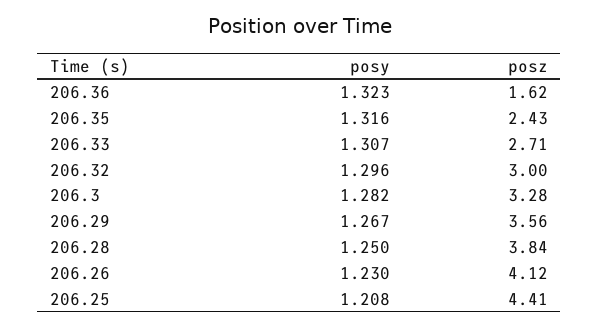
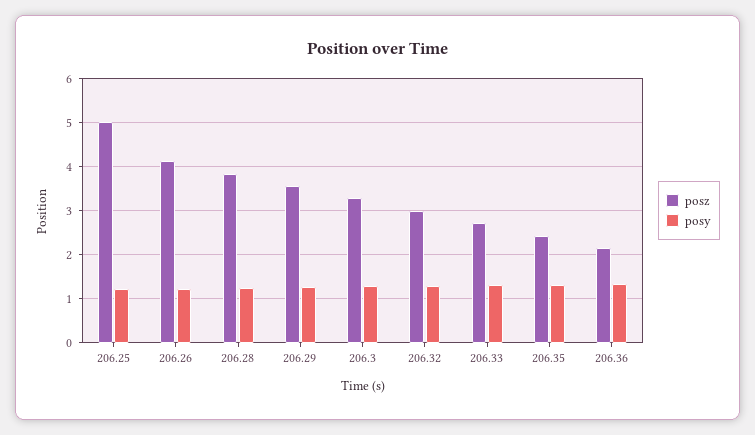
posz, 206.36: 1.62 -> 2.2
posz, 206.25: 4.41 -> 5

